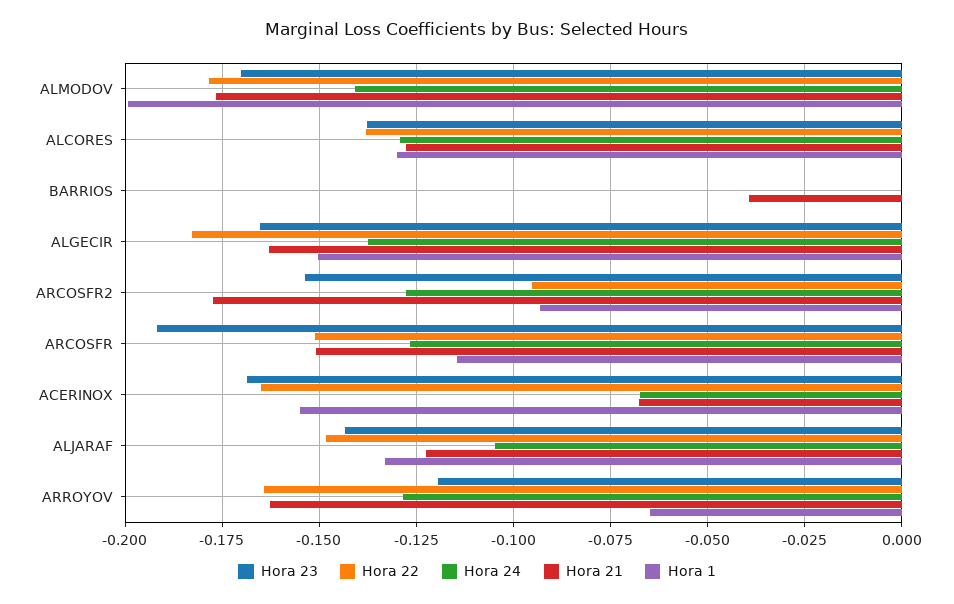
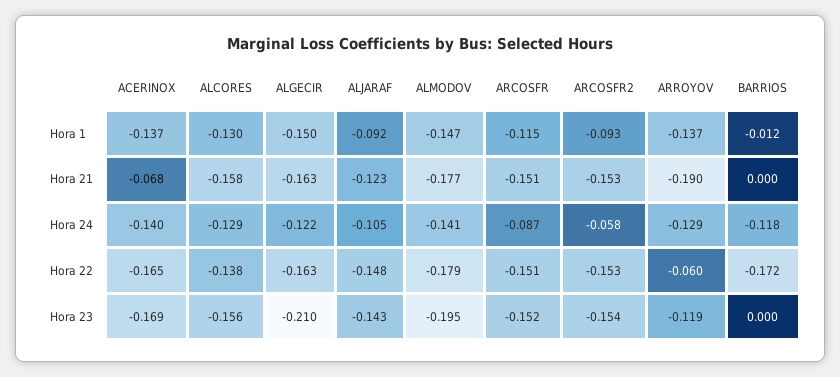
Hora 23, ALMODOV: -0.17 -> -0.195
Hora 1, ALMODOV: -0.2 -> -0.147
Hora 23, ALCORES: -0.1375 -> -0.156
Hora 21, ALCORES: -0.1275 -> -0.158
Hora 22, BARRIOS: 0 -> -0.172
Hora 24, BARRIOS: 0 -> -0.118
Hora 21, BARRIOS: -0.04 -> 0
Hora 1, BARRIOS: 0 -> -0.012
Hora 23, ALGECIR: -0.165 -> -0.21
Hora 22, ALGECIR: -0.1825 -> -0.163
Hora 24, ALGECIR: -0.1375 -> -0.122
Hora 22, ARCOSFR2: -0.095 -> -0.153
Hora 24, ARCOSFR2: -0.1275 -> -0.058
Hora 21, ARCOSFR2: -0.1775 -> -0.153
Hora 23, ARCOSFR: -0.1925 -> -0.152
Hora 24, ARCOSFR: -0.1275 -> -0.087
Hora 24, ACERINOX: -0.0675 -> -0.14
Hora 1, ACERINOX: -0.155 -> -0.137
Hora 1, ALJARAF: -0.1325 -> -0.092
Hora 22, ARROYOV: -0.165 -> -0.06
Hora 21, ARROYOV: -0.1625 -> -0.19
Hora 1, ARROYOV: -0.065 -> -0.137

